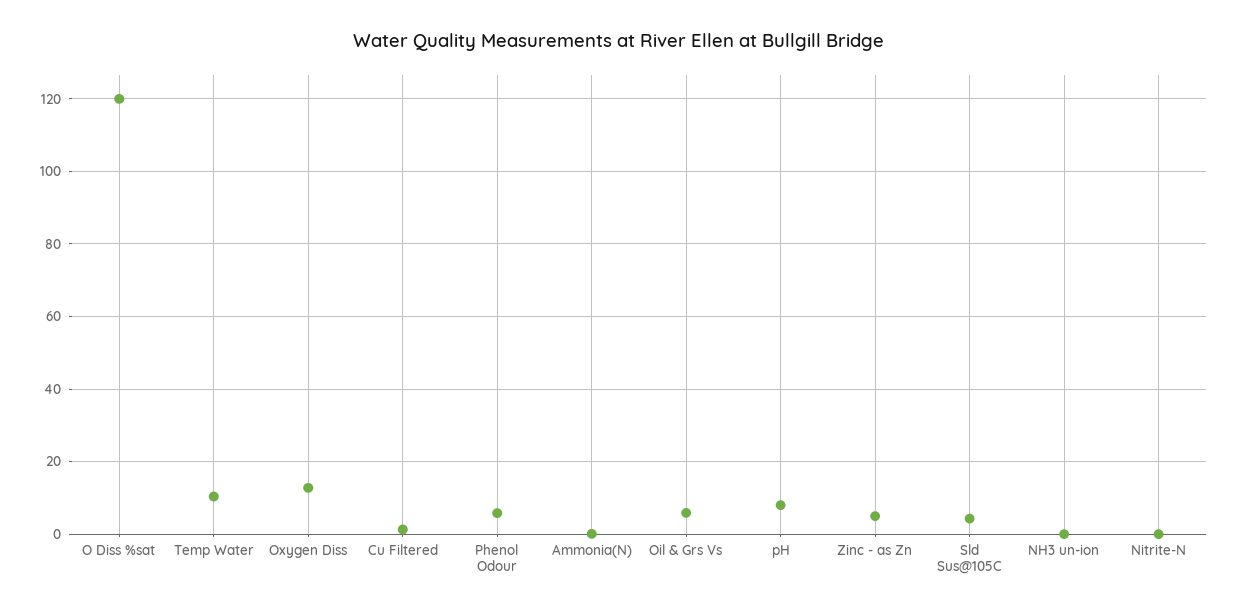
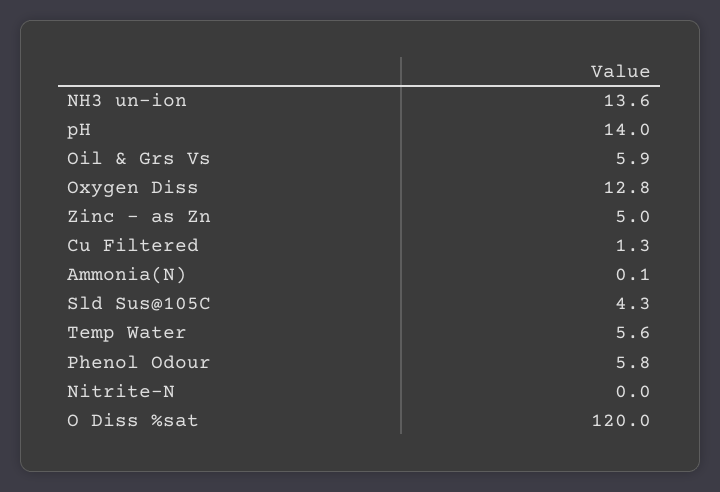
Temp Water: 10 -> 5.6
pH: 8 -> 14
NH3 un-ion: 0 -> 13.6

